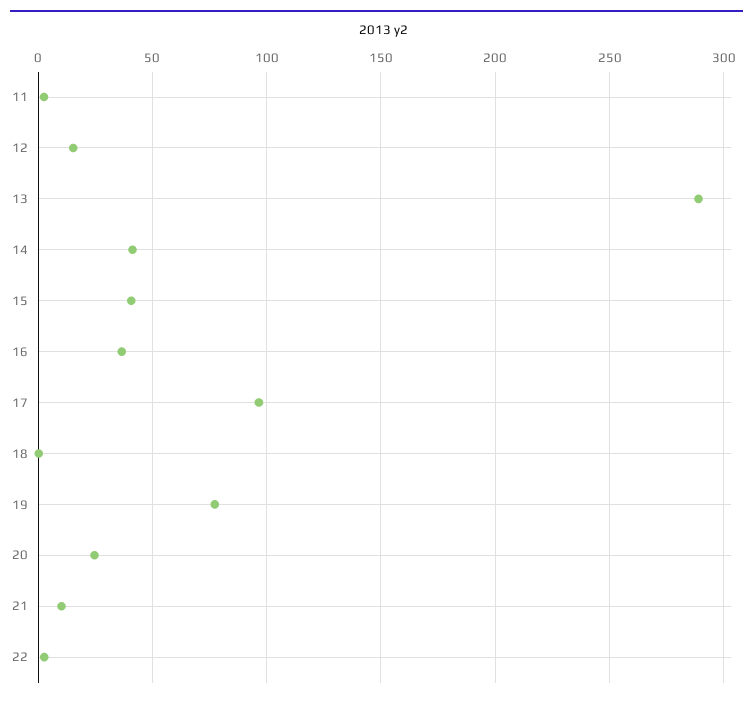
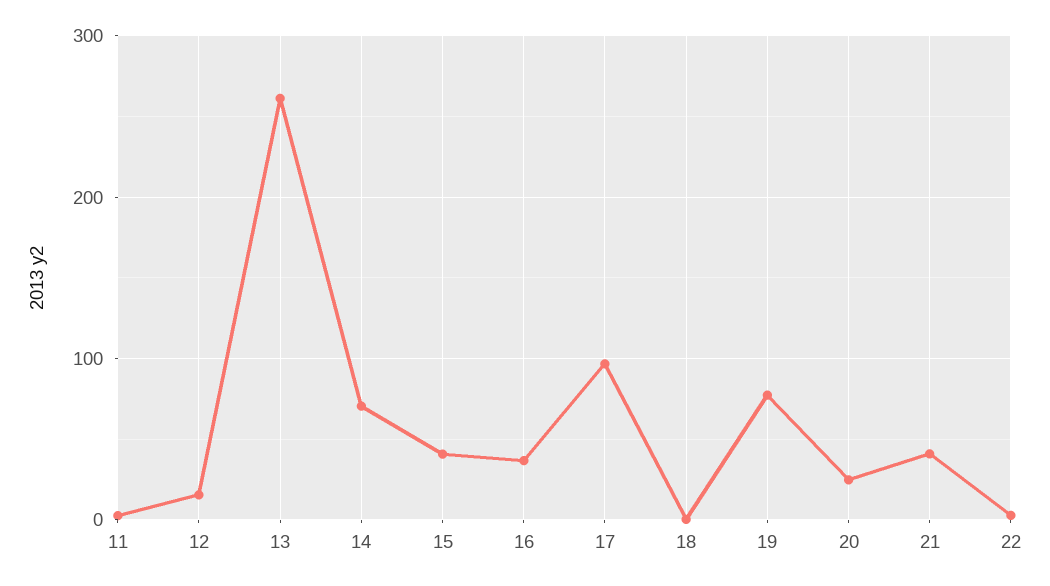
13: 290 -> 260
14: 40 -> 70
21: 10 -> 40

